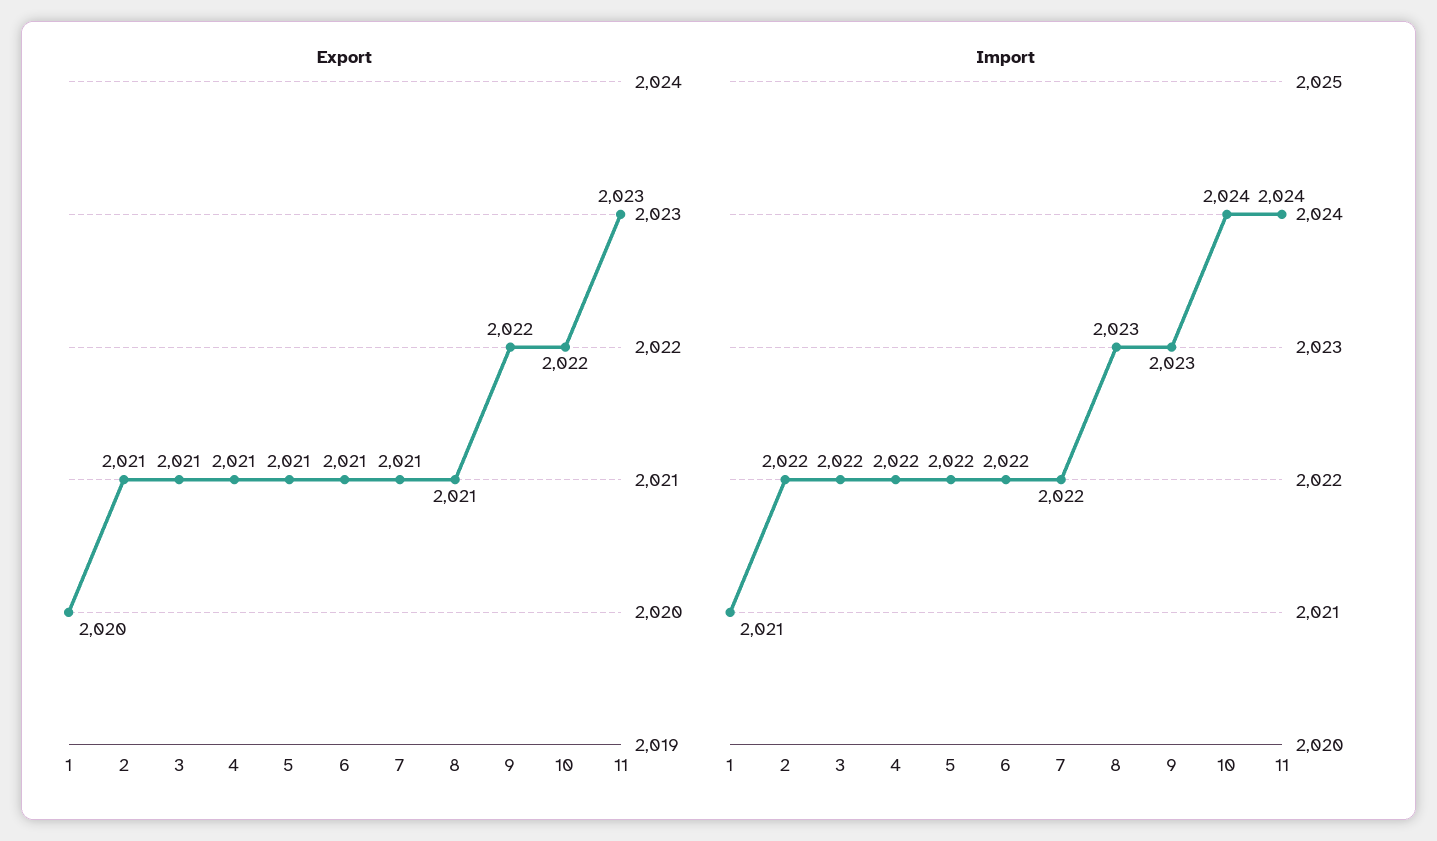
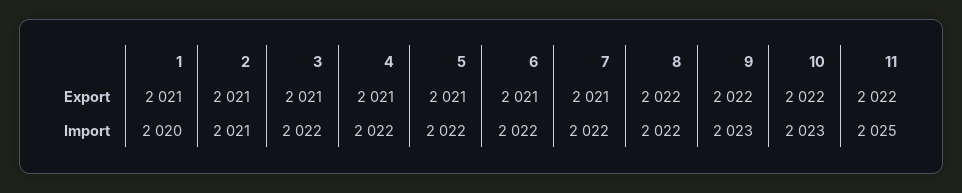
Export, 1: 2020 -> 2021
Export, 8: 2021 -> 2022
Export, 11: 2023 -> 2022
Import, 1: 2021 -> 2020
Import, 2: 2022 -> 2021
Import, 8: 2023 -> 2022
Import, 10: 2024 -> 2023
Import, 11: 2024 -> 2025

